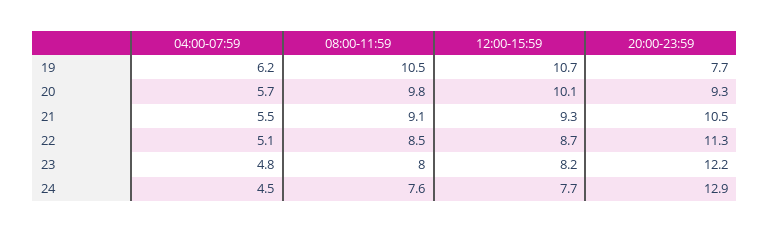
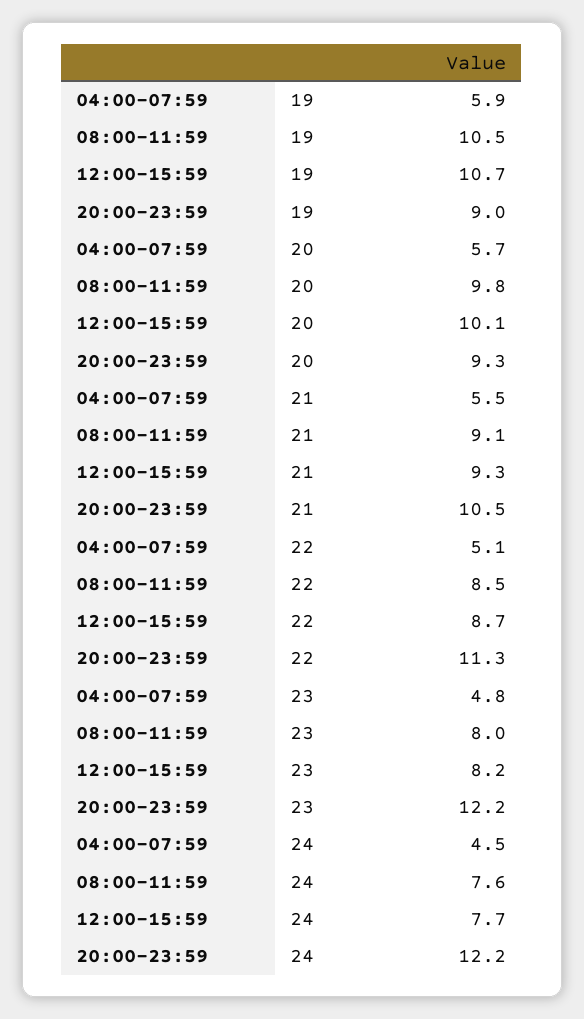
04:00-07:59, 19: 6.2 -> 5.9
20:00-23:59, 19: 7.7 -> 9
20:00-23:59, 24: 12.9 -> 12.2

